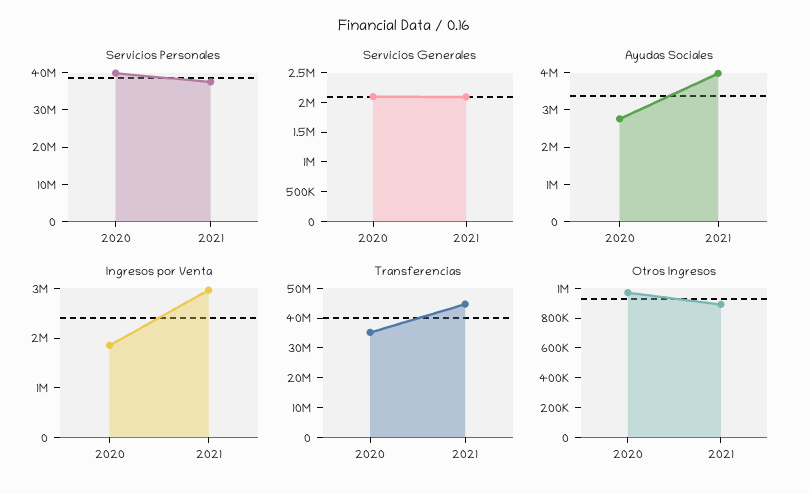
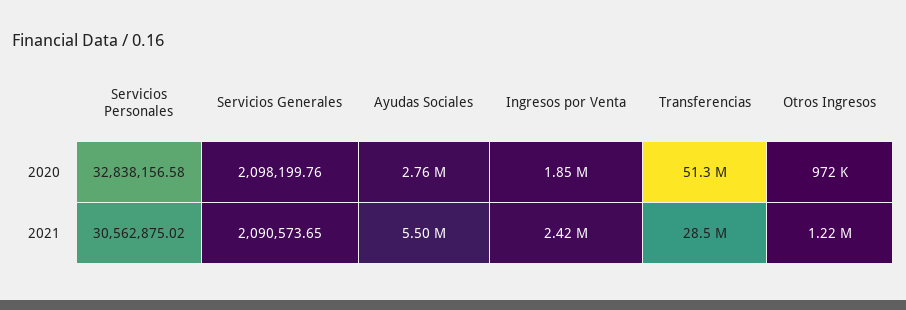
Servicios Personales, 2020: 40000000 -> 32838156.58
Servicios Personales, 2021: 37500000 -> 30562875.02
Ayudas Sociales, 2021: 4000000 -> 5500000
Ingresos por Venta, 2021: 3000000 -> 2420000
Transferencias, 2020: 35000000 -> 51300000
Transferencias, 2021: 45000000 -> 28500000
Otros Ingresos, 2021: 900000 -> 1220000

